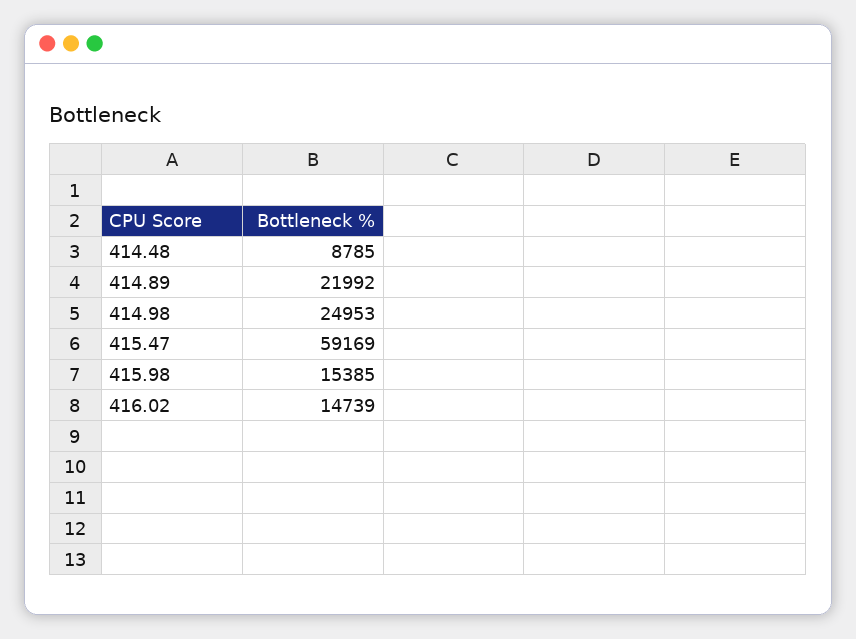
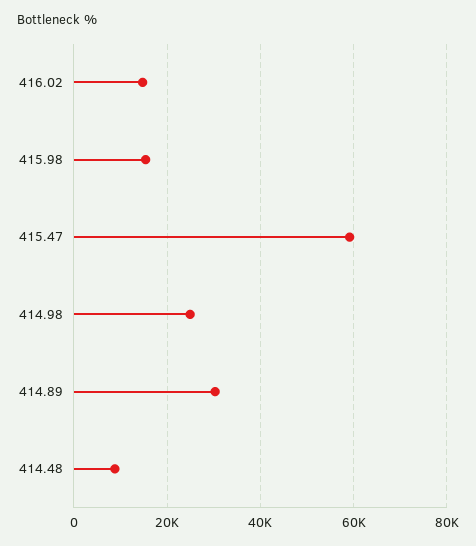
414.89: 21992 -> 30000

